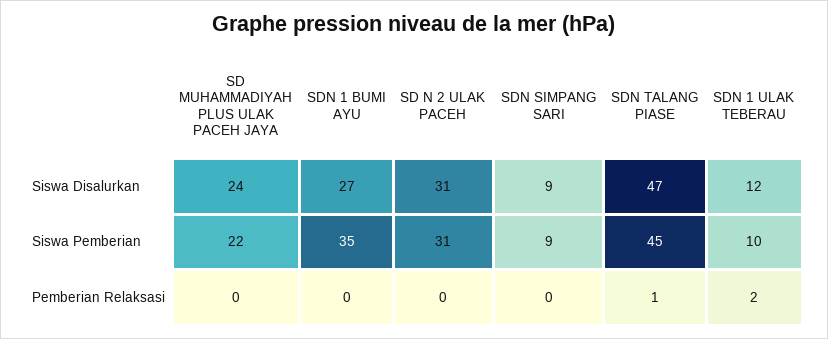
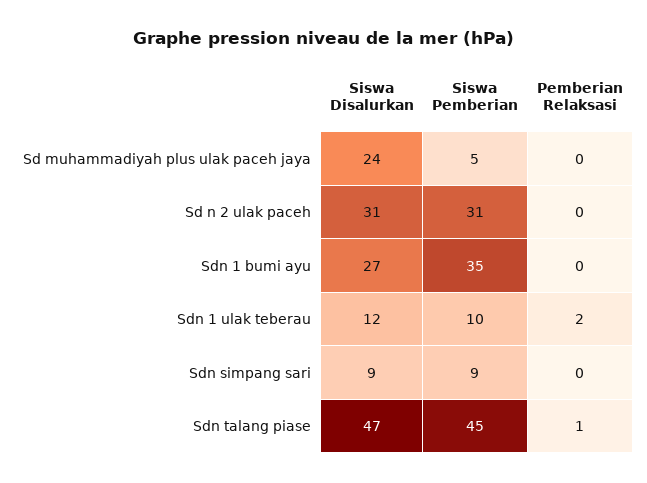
SD MUHAMMADIYAH PLUS ULAK PACEH JAYA, Siswa Pemberian: 22 -> 5

